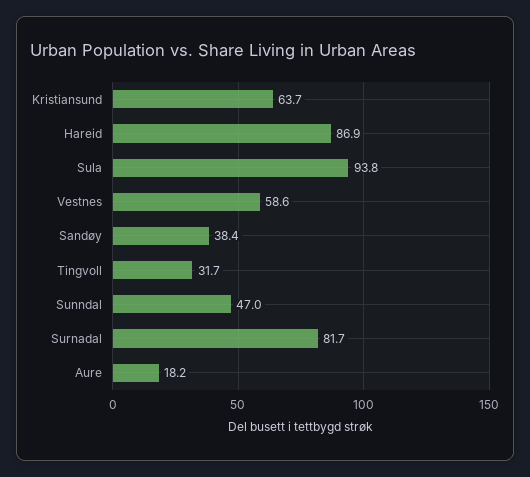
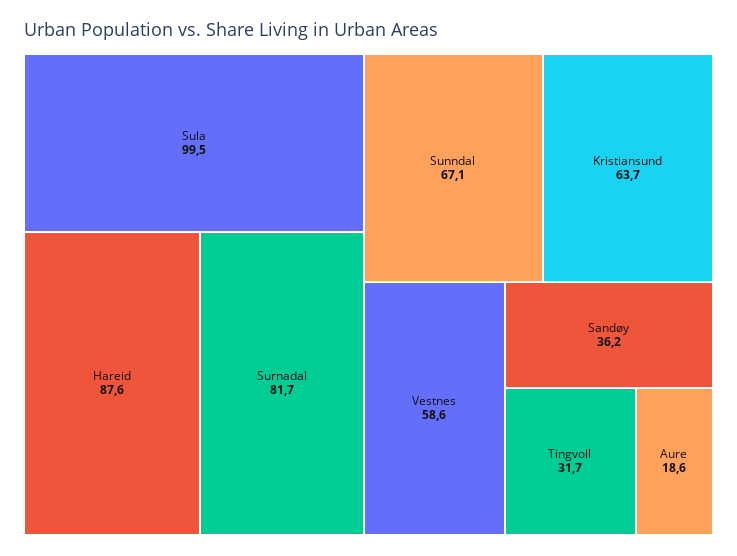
Hareid: 86.9 -> 87.6
Sula: 93.8 -> 99.5
Sandøy: 38.4 -> 36.2
Sunndal: 47 -> 67.1
Aure: 18.2 -> 18.6

